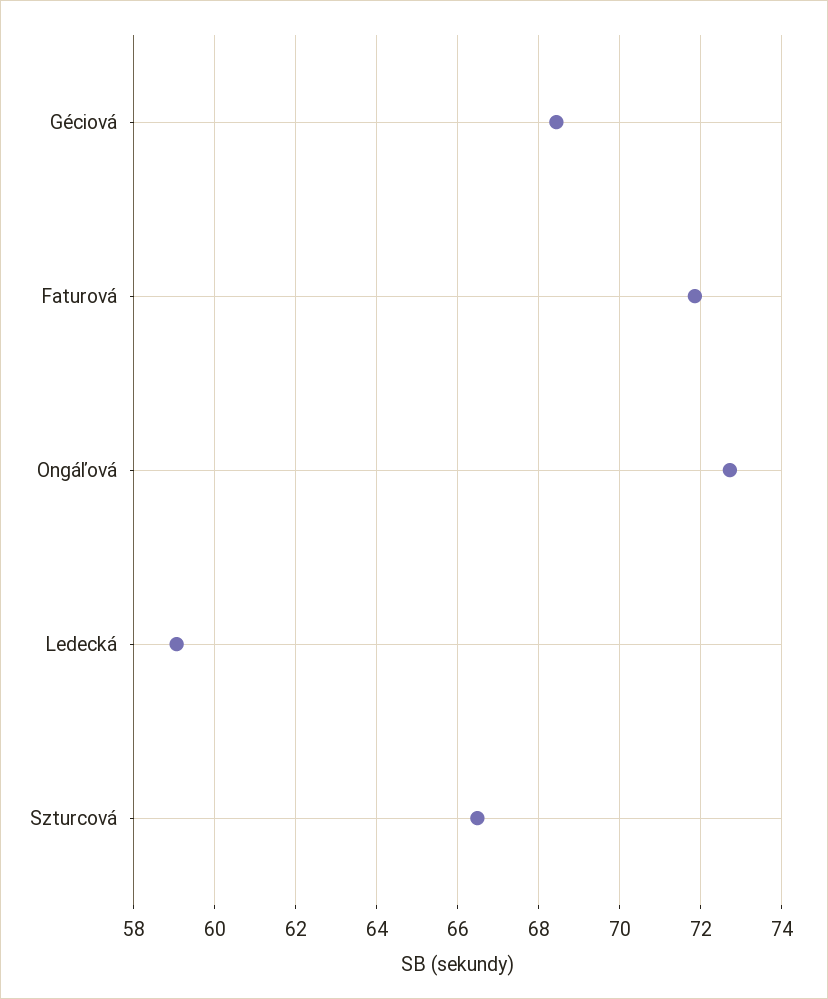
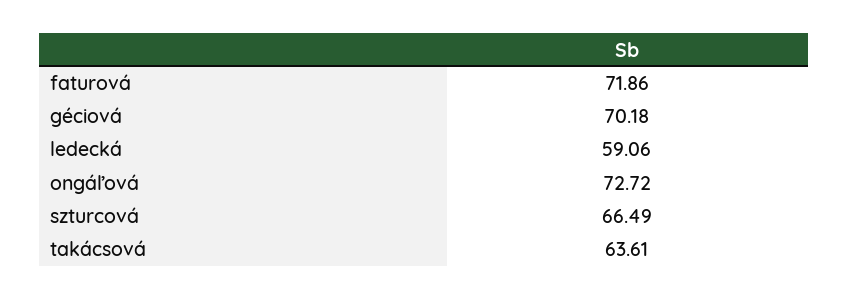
Géciová: 68.4 -> 70.18
takácsová: none -> 63.61

